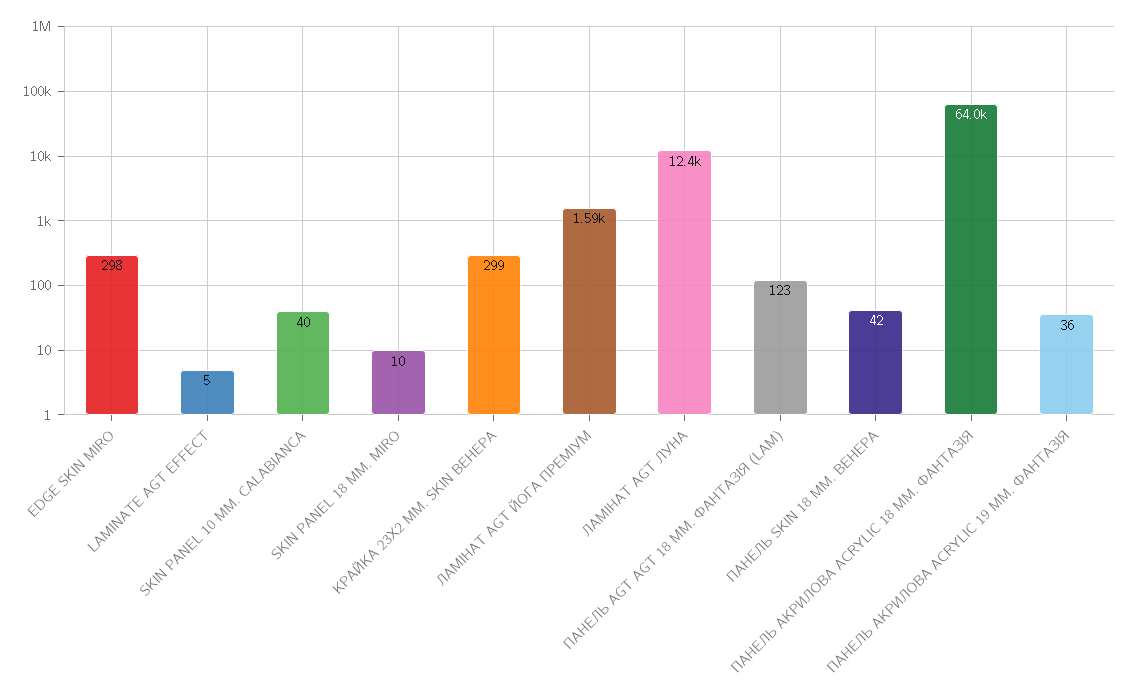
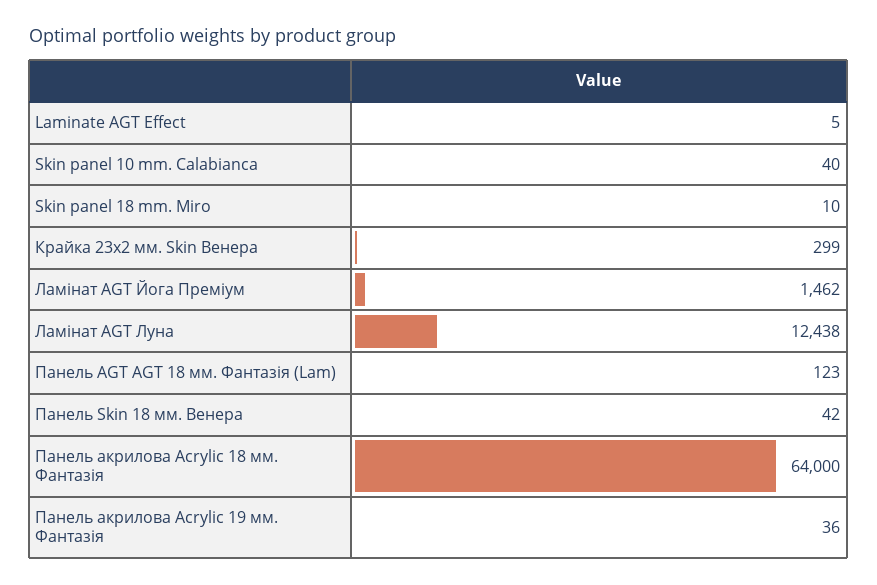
EDGE SKIN MIRO: 298 -> none
ЛАМІНАТ AGT ЙОГА ПРЕМІУМ: 1590 -> 1462

